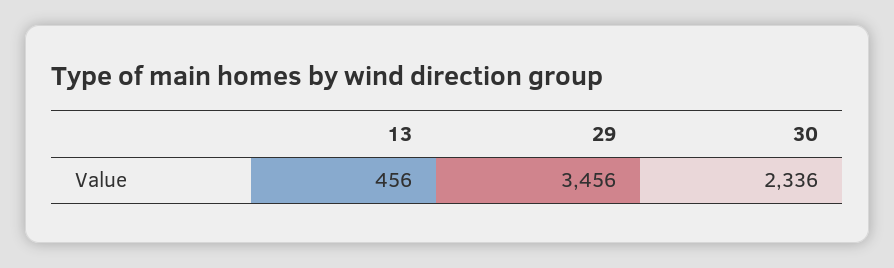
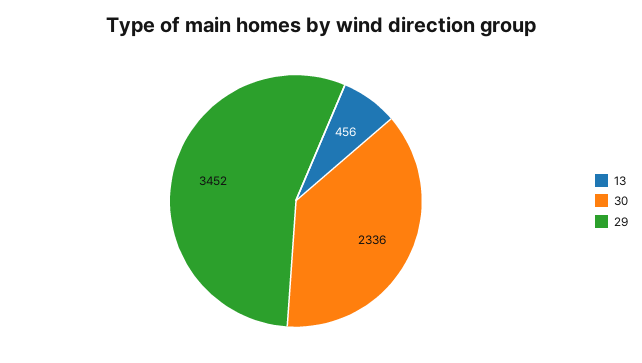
29: 3456 -> 3452

